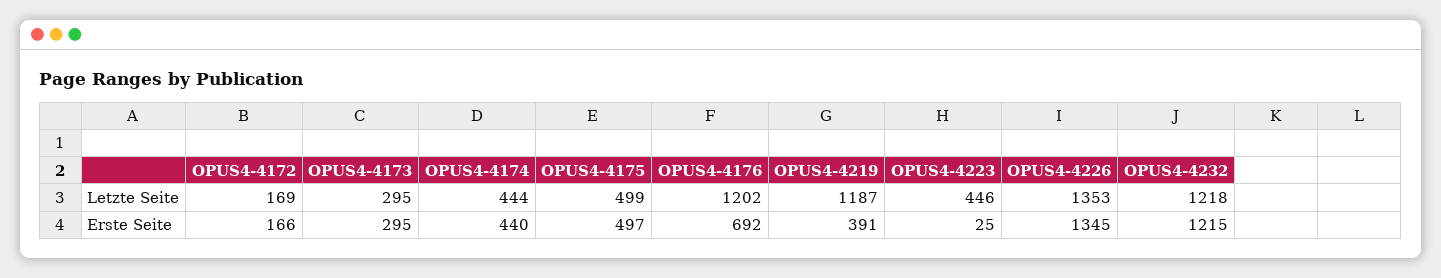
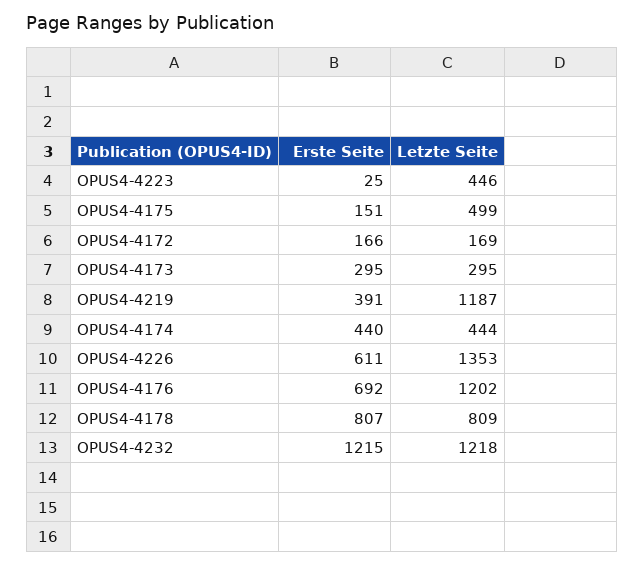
OPUS4-4175, Erste Seite: 497 -> 151
OPUS4-4226, Erste Seite: 1345 -> 611
OPUS4-4178, Erste Seite: none -> 807
OPUS4-4178, Letzte Seite: none -> 809

